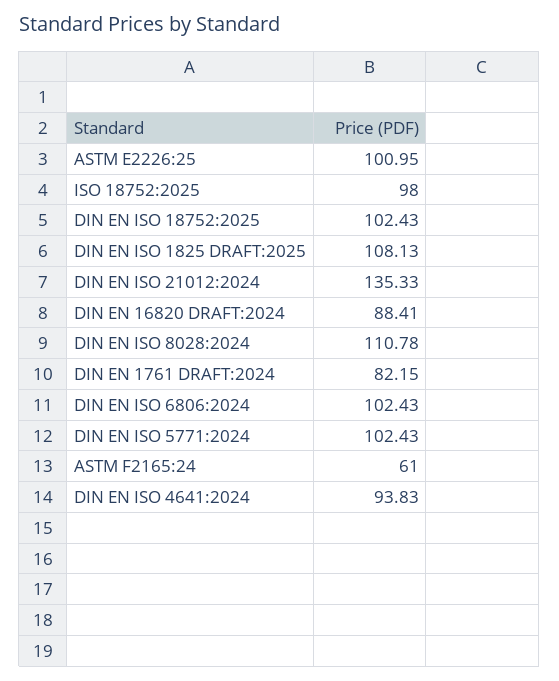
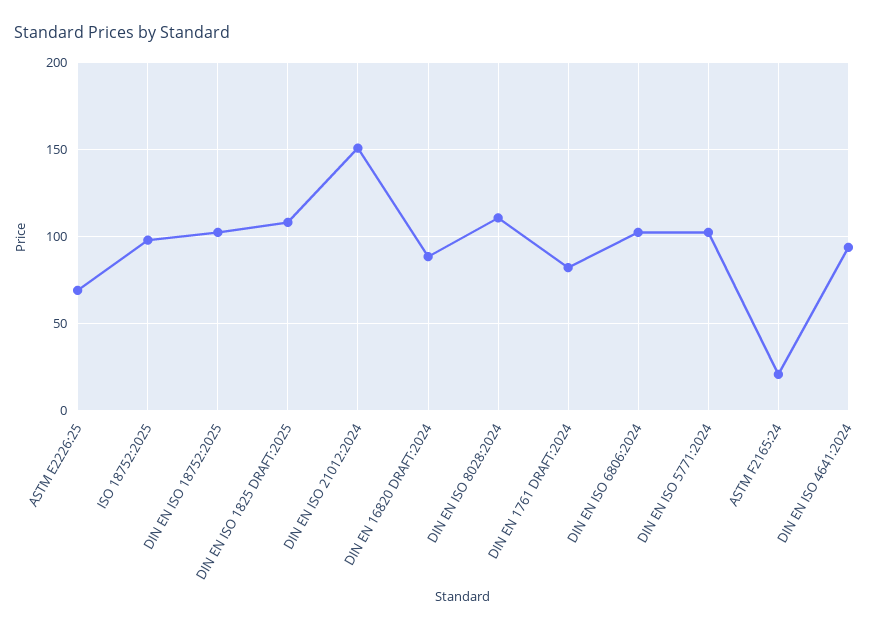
ASTM E2226:25: 100.95 -> 70
DIN EN ISO 21012:2024: 135.33 -> 150
ASTM F2165:24: 61 -> 20

